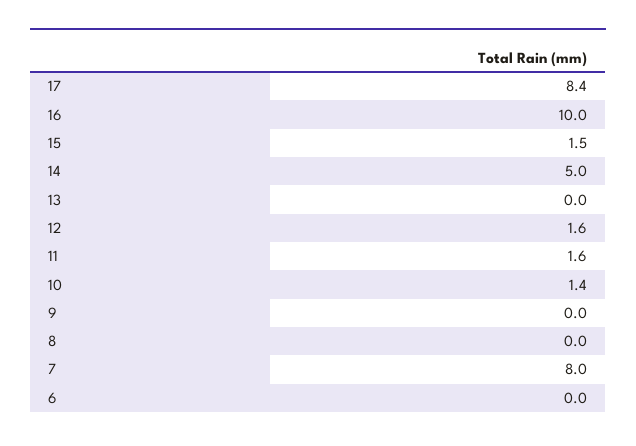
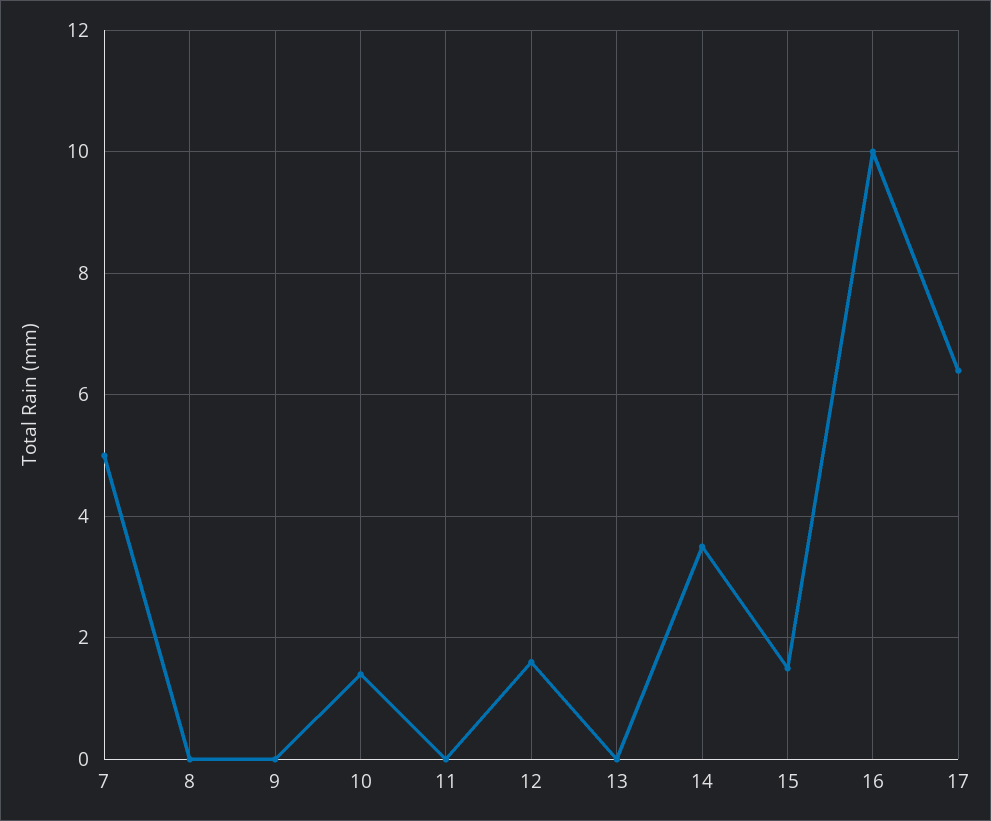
17: 8.4 -> 6.5
14: 5 -> 3.5
11: 1.6 -> 0
7: 8 -> 5
6: 0 -> none

